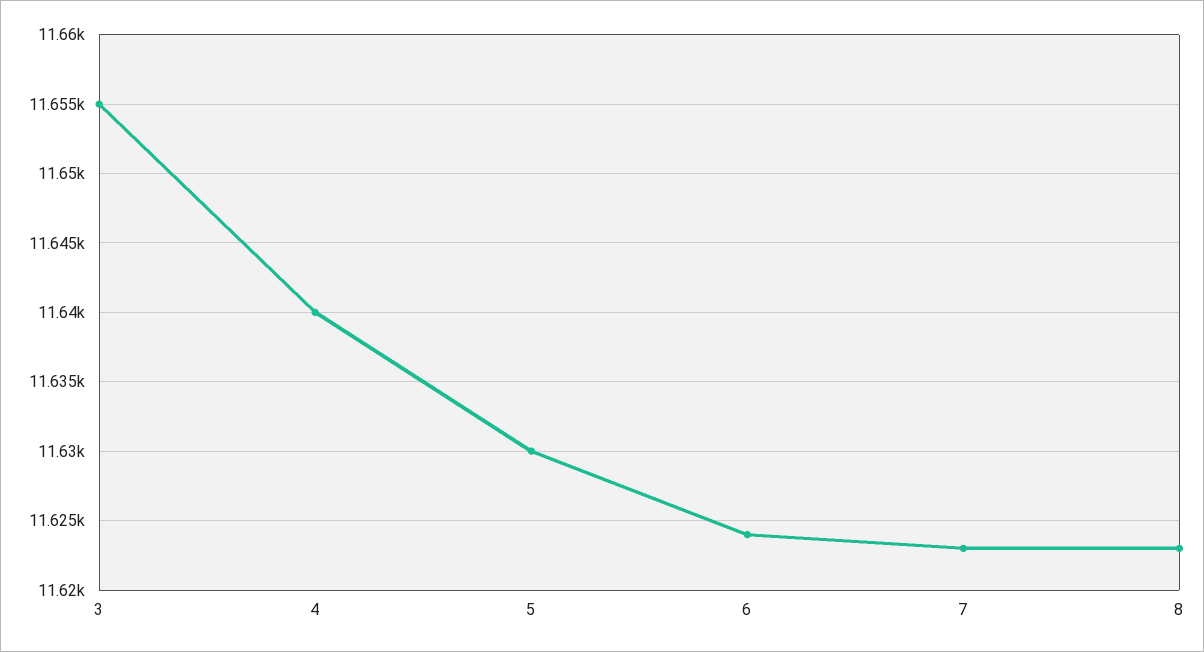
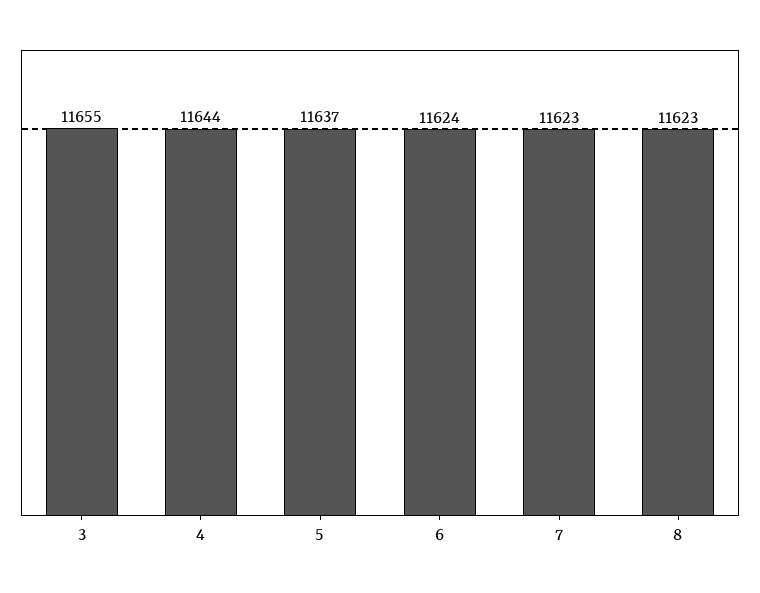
4: 11640 -> 11644
5: 11630 -> 11637

